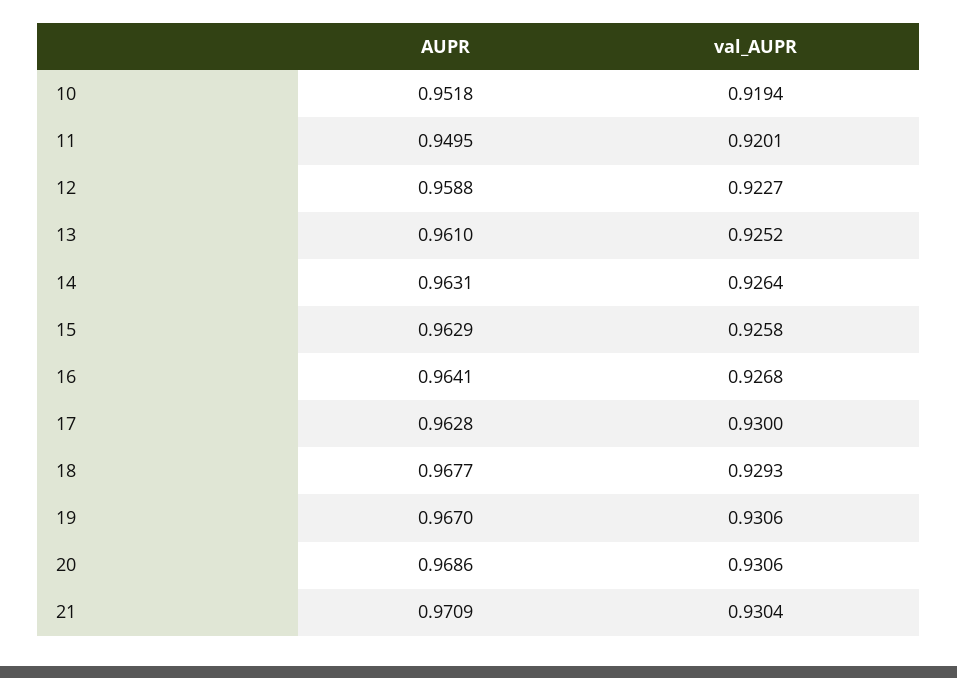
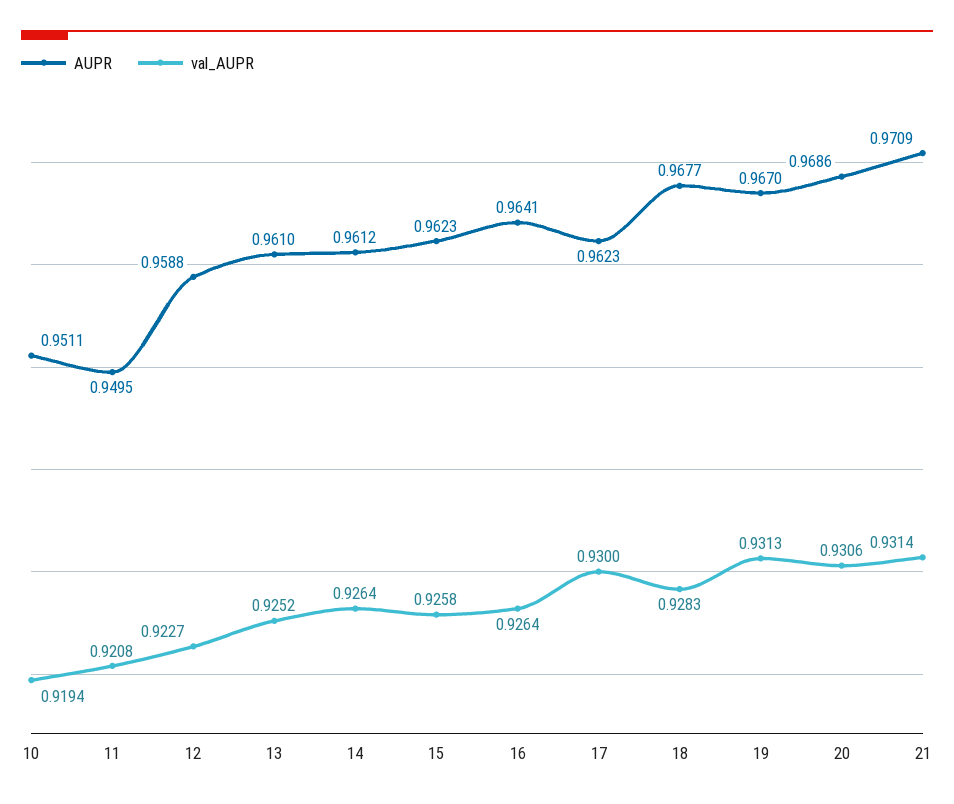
AUPR, 10: 0.9518 -> 0.9511
val_AUPR, 11: 0.9201 -> 0.9208
AUPR, 14: 0.9631 -> 0.9612
AUPR, 15: 0.9629 -> 0.9623
val_AUPR, 16: 0.9268 -> 0.9264
AUPR, 17: 0.9628 -> 0.9623
val_AUPR, 18: 0.9293 -> 0.9283
val_AUPR, 19: 0.9306 -> 0.9313
val_AUPR, 21: 0.9304 -> 0.9314

